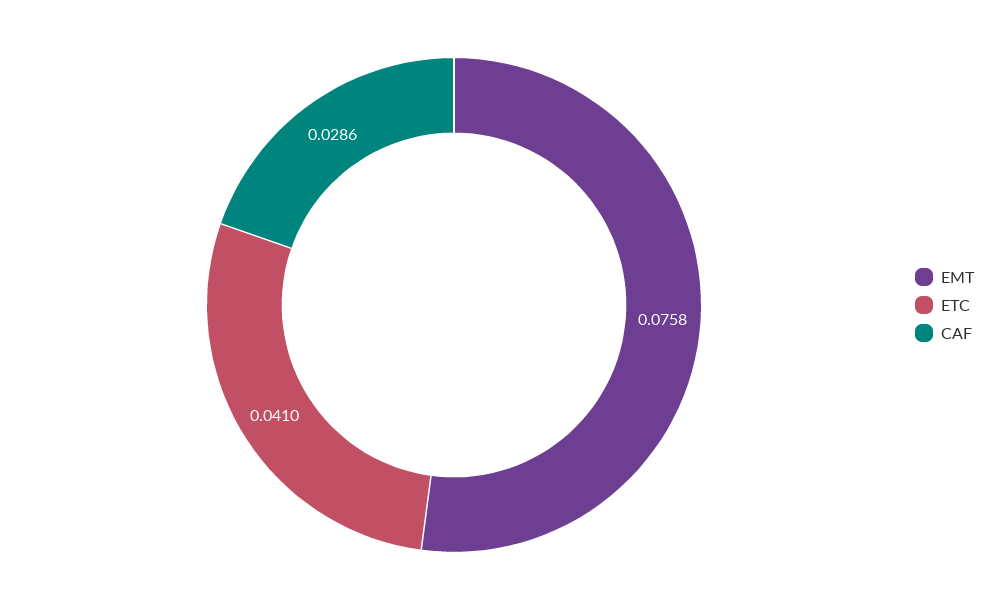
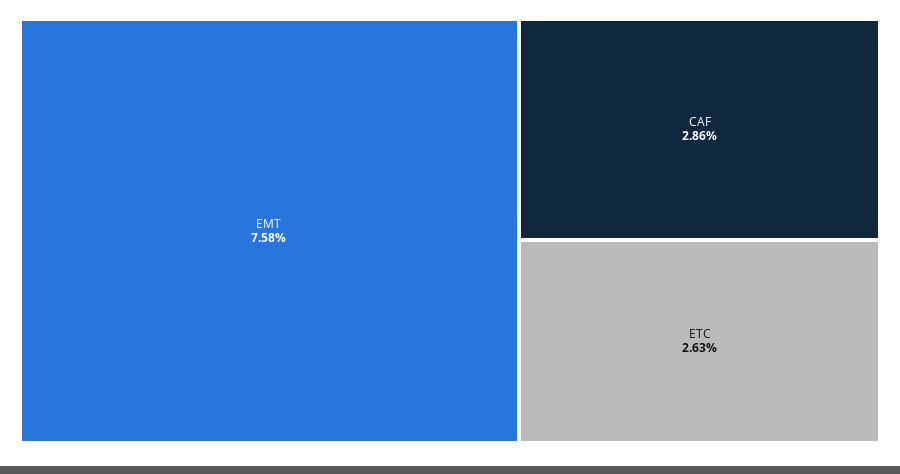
ETC: 0.041 -> 0.0263

